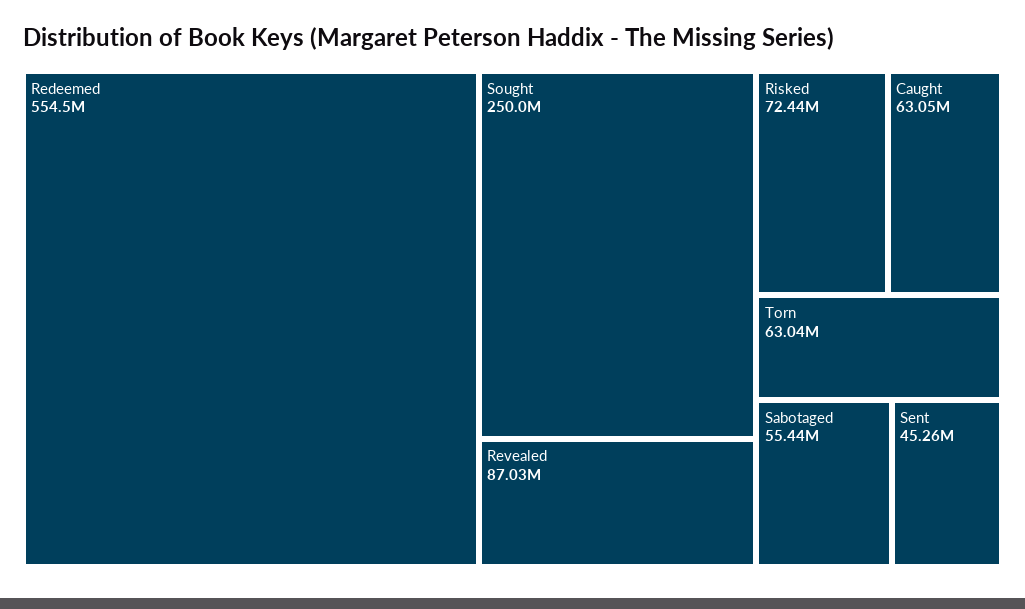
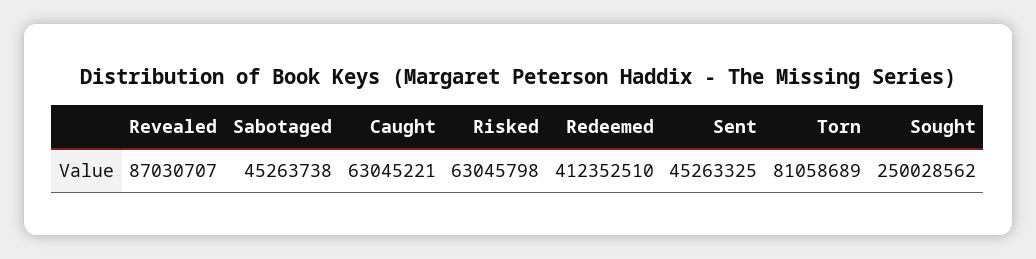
Redeemed: 554500000 -> 412352510
Risked: 72440000 -> 63045798
Torn: 63040000 -> 81058689
Sabotaged: 55440000 -> 45263738

